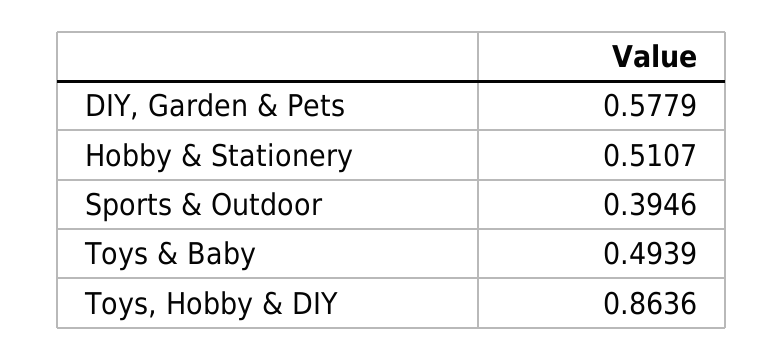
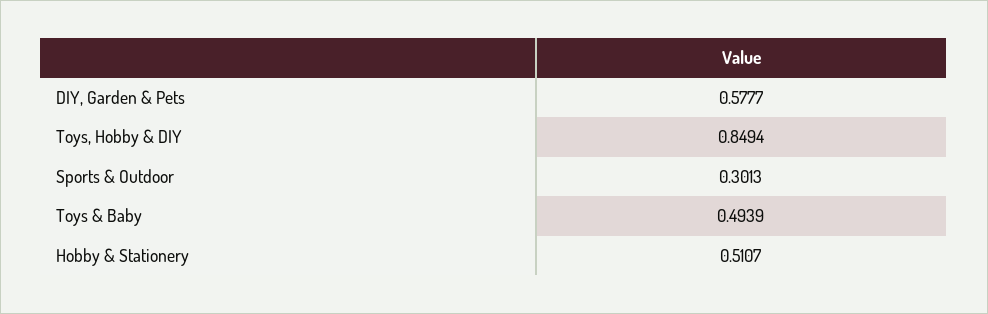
DIY, Garden & Pets: 0.5779 -> 0.5777
Sports & Outdoor: 0.3946 -> 0.3013
Toys, Hobby & DIY: 0.8636 -> 0.8494

